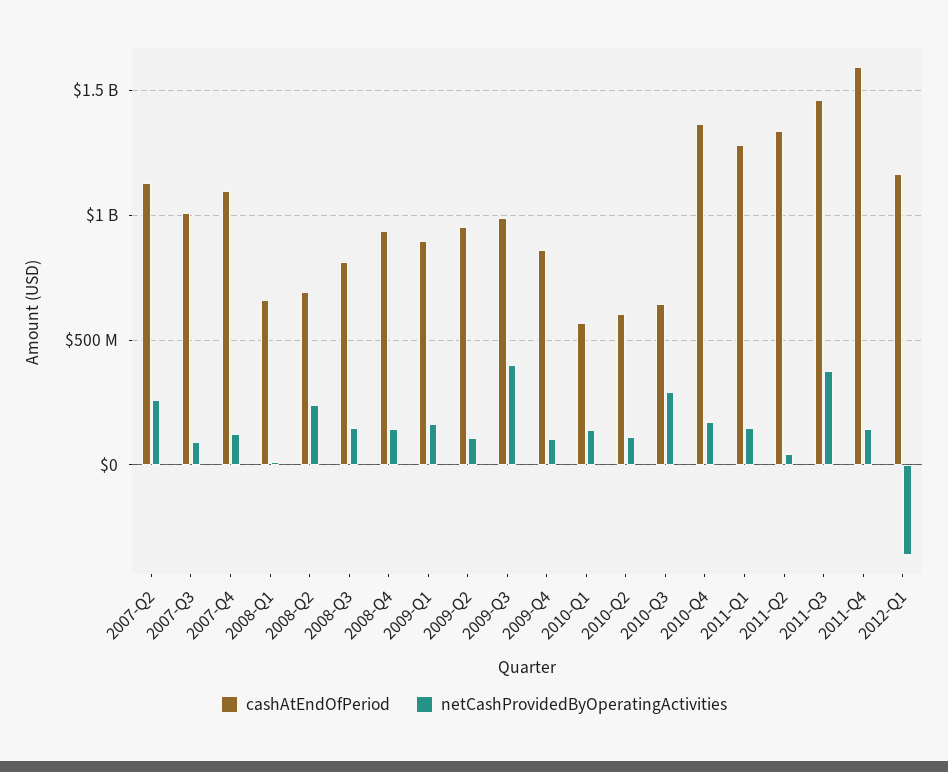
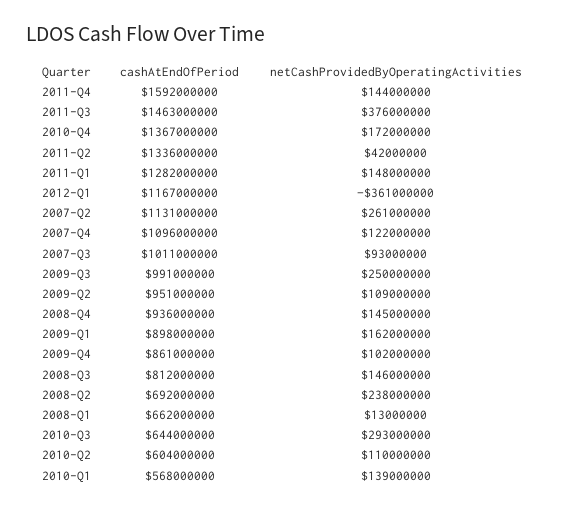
netCashProvidedByOperatingActivities, 2009-Q3: 400000000 -> 250000000

